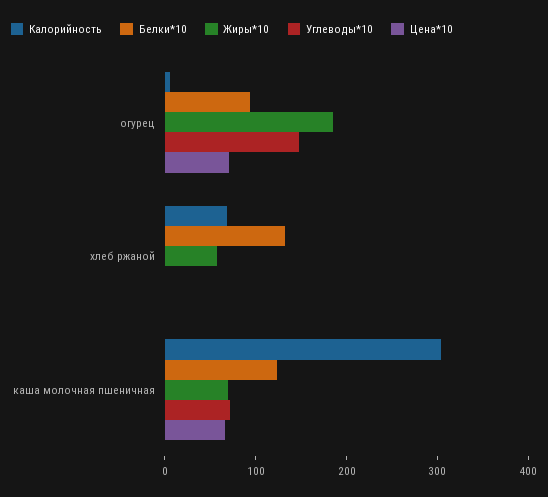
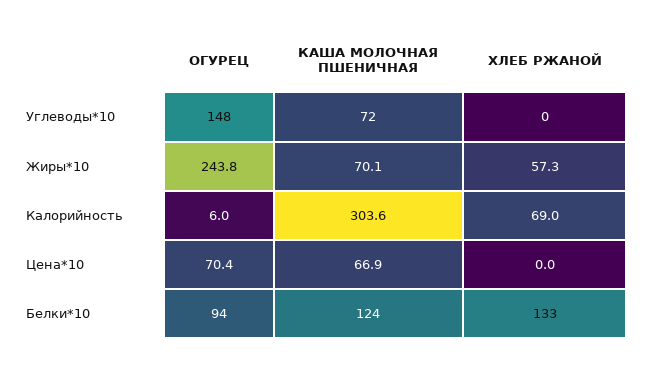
Жиры*10, огурец: 180 -> 243.8

